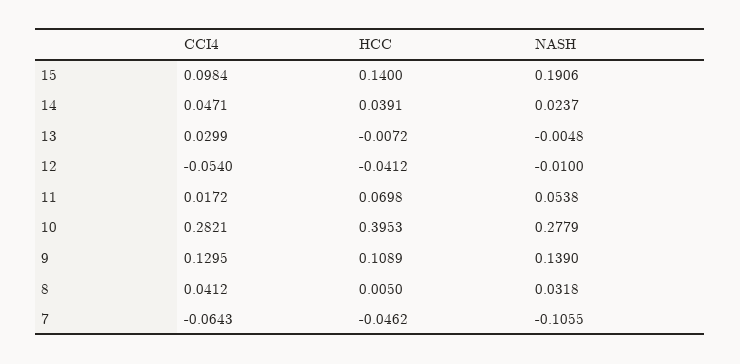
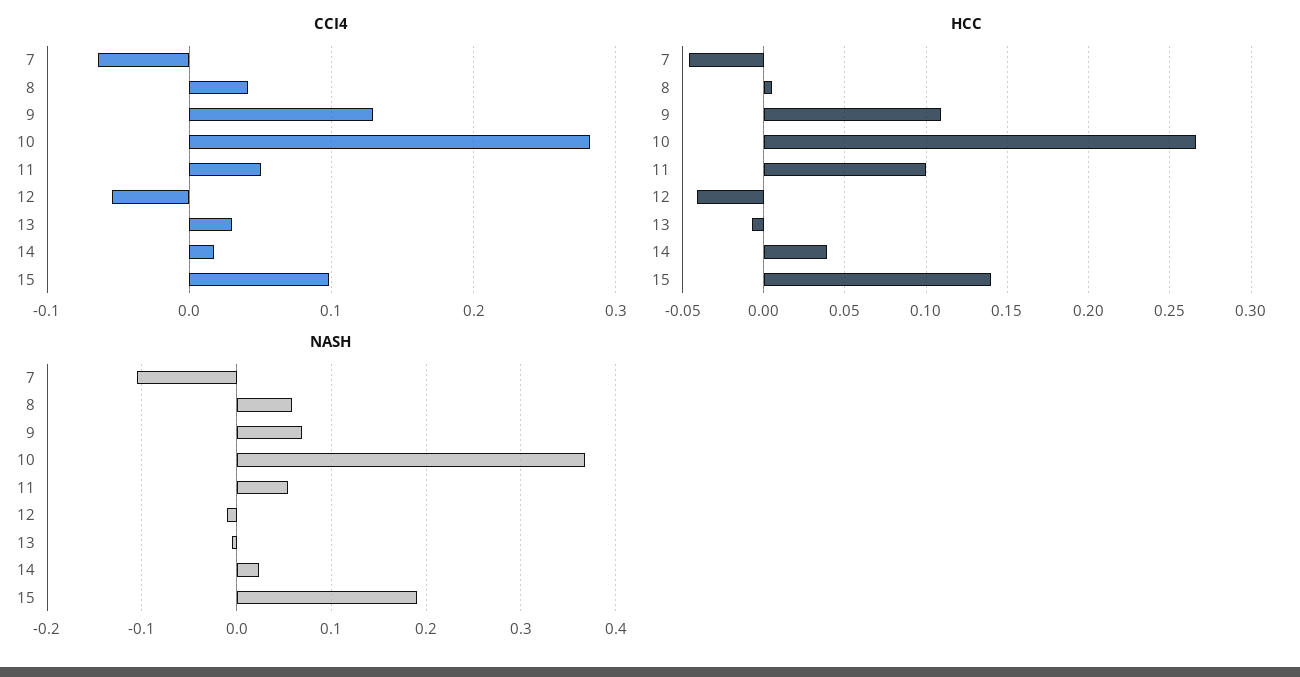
CCI4, 14: 0.0471 -> 0.02
CCI4, 11: 0.0172 -> 0.05
HCC, 11: 0.0698 -> 0.1
HCC, 10: 0.3953 -> 0.265
NASH, 10: 0.2779 -> 0.37
NASH, 9: 0.139 -> 0.07
NASH, 8: 0.0318 -> 0.06

